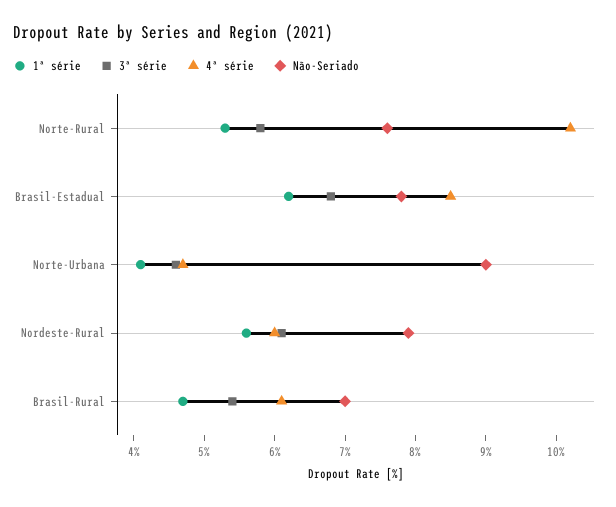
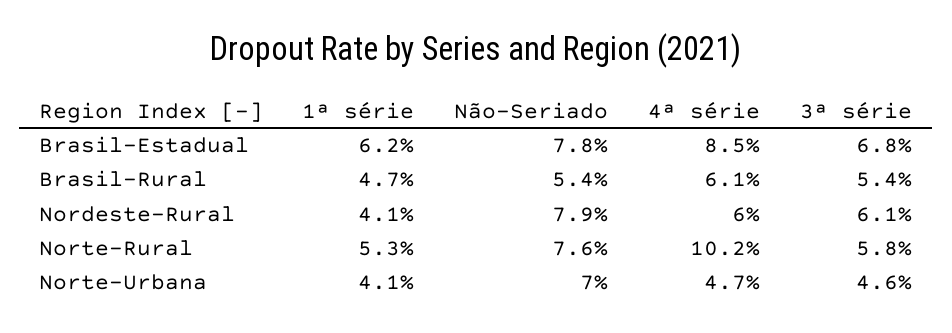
Não-Seriado, Norte-Urbana: 9 -> 7
1ª série, Nordeste-Rural: 5.5 -> 4.1
Não-Seriado, Brasil-Rural: 7 -> 5.4

